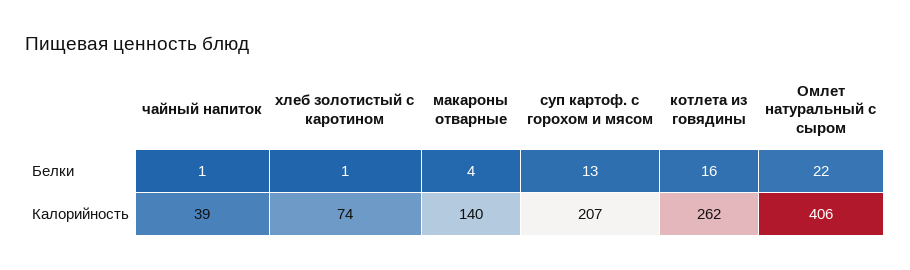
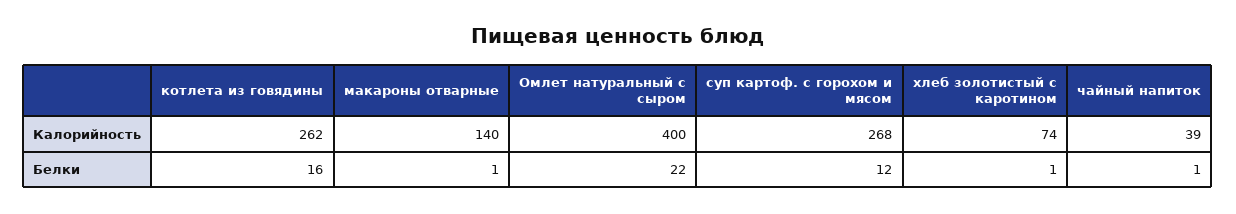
макароны отварные, Белки: 4 -> 1
суп картоф. с горохом и мясом, Белки: 13 -> 12
суп картоф. с горохом и мясом, Калорийность: 207 -> 268
Омлет натуральный с сыром, Калорийность: 406 -> 400

